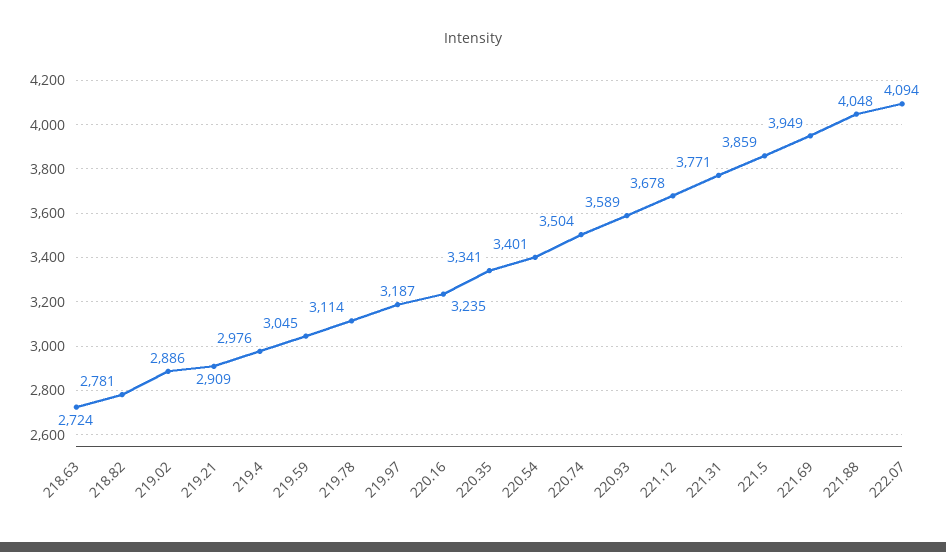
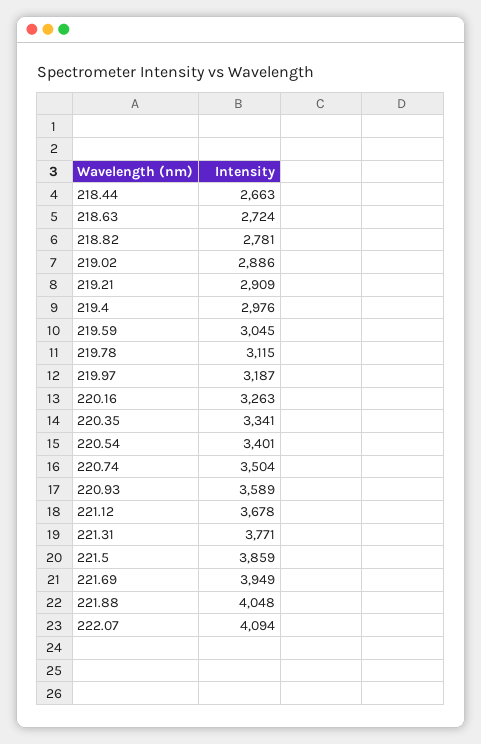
219.78: 3114 -> 3115
220.16: 3235 -> 3263
218.44: none -> 2663

